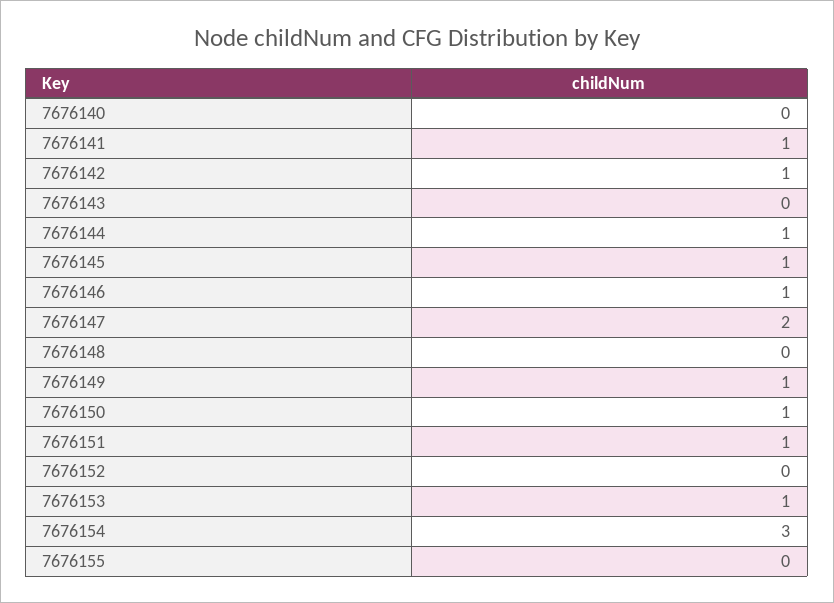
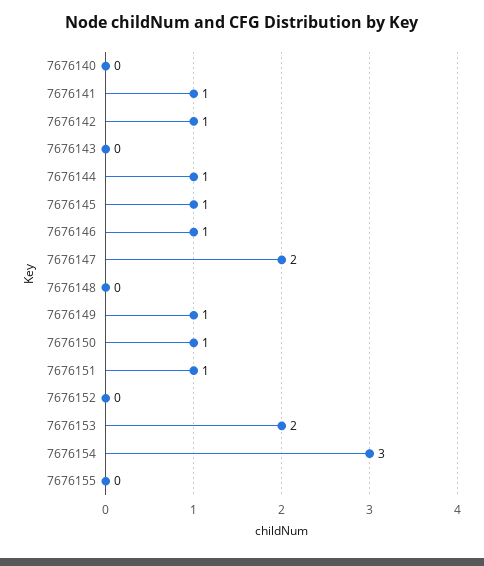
7676153: 1 -> 2

